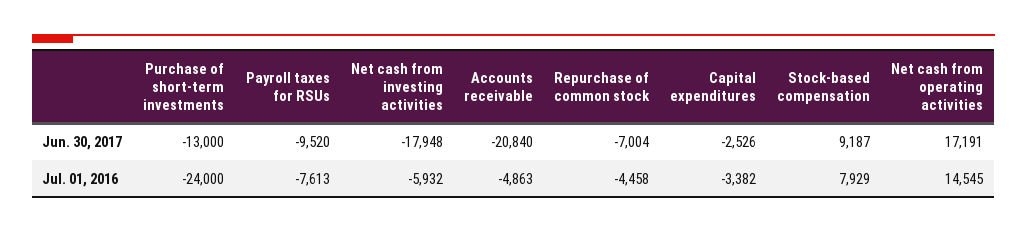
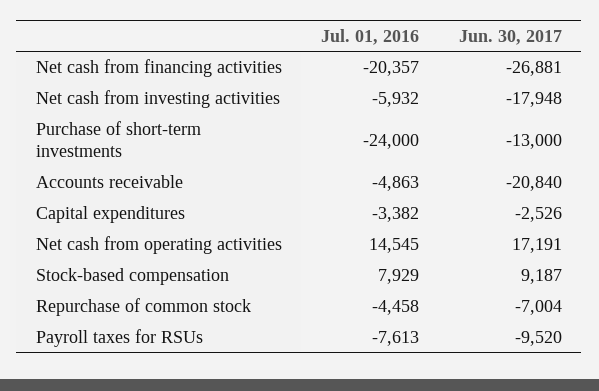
Net cash from financing activities, Jul. 01, 2016: none -> -20357
Net cash from financing activities, Jun. 30, 2017: none -> -26881

